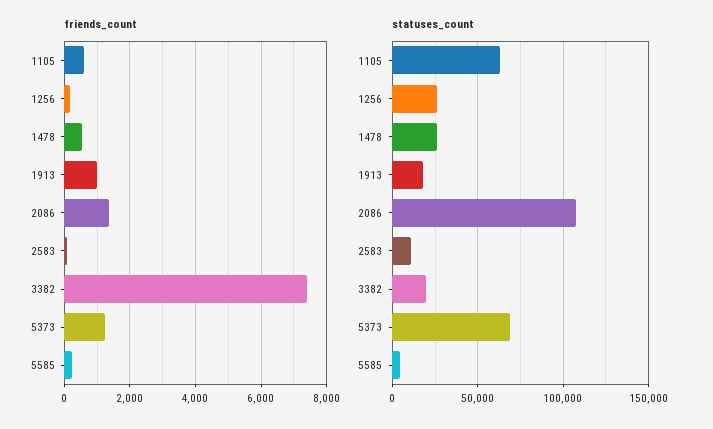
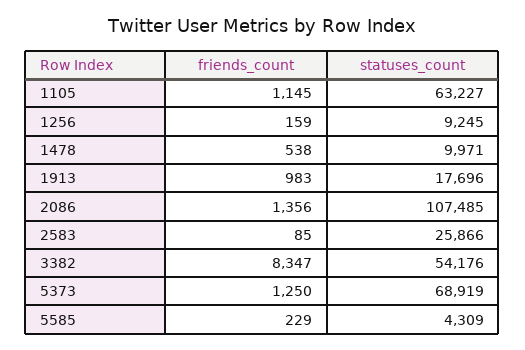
friends_count, 1105: 600 -> 1145
friends_count, 3382: 7400 -> 8347
statuses_count, 1256: 25000 -> 9245
statuses_count, 1478: 25000 -> 9971
statuses_count, 2583: 10000 -> 25866
statuses_count, 3382: 20000 -> 54176

